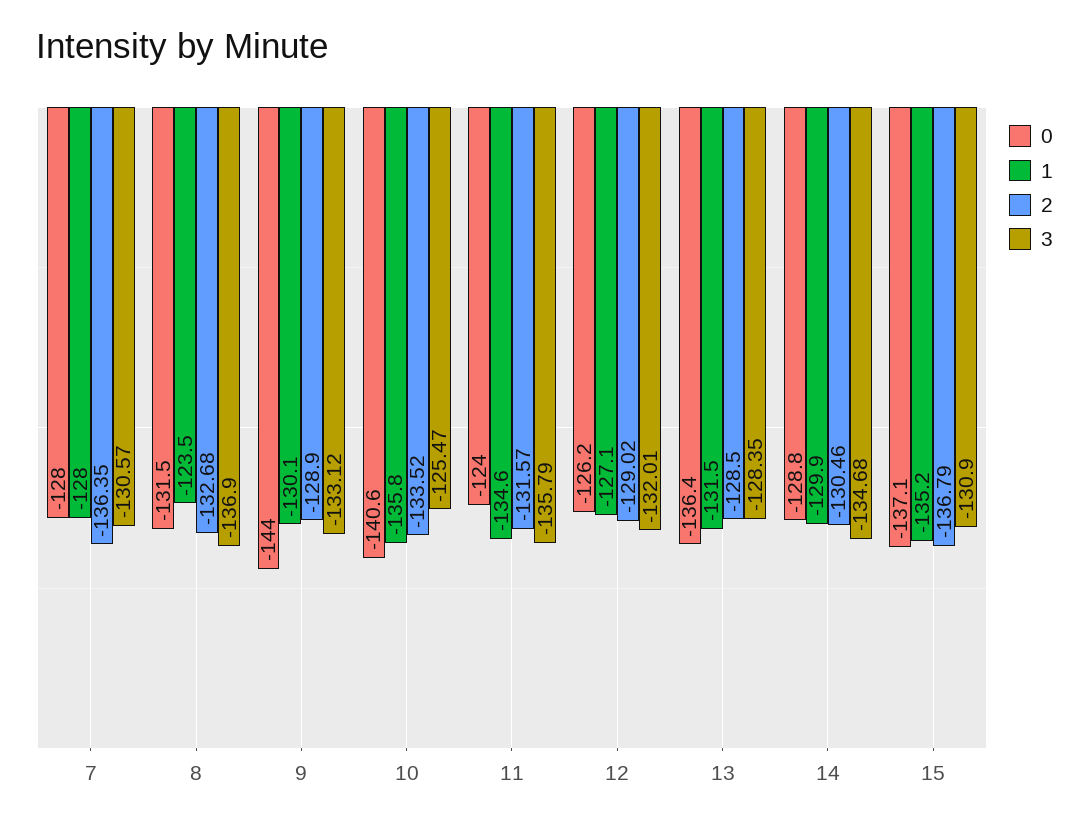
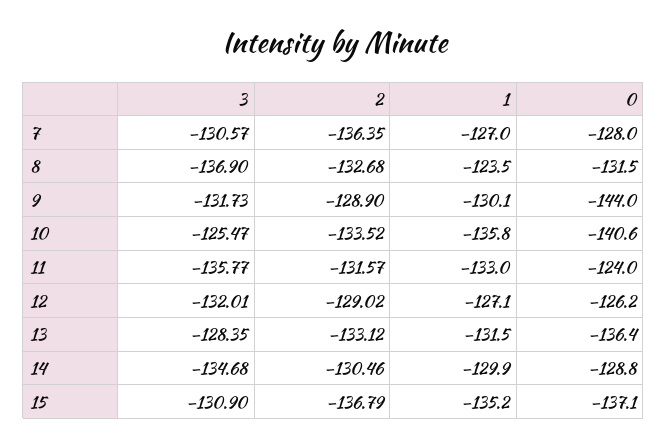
1, 7: -128 -> -127
3, 9: -133.12 -> -131.73
1, 11: -134.6 -> -133
3, 11: -135.79 -> -135.77
2, 13: -128.5 -> -133.12

